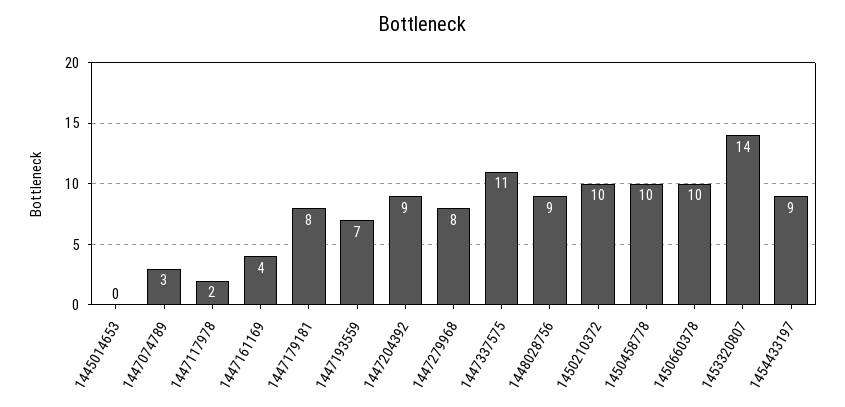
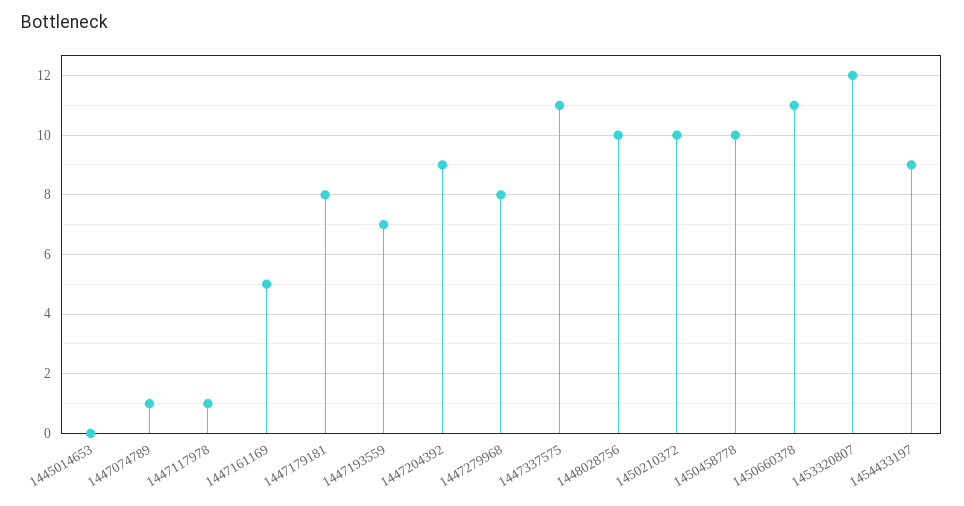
1447074789: 3 -> 1
1447117978: 2 -> 1
1447161169: 4 -> 5
1448028756: 9 -> 10
1450660378: 10 -> 11
1453320807: 14 -> 12

